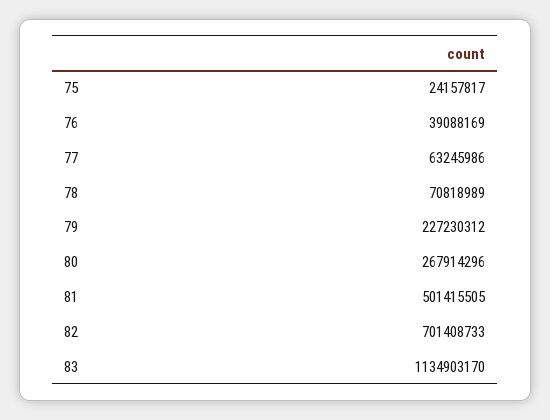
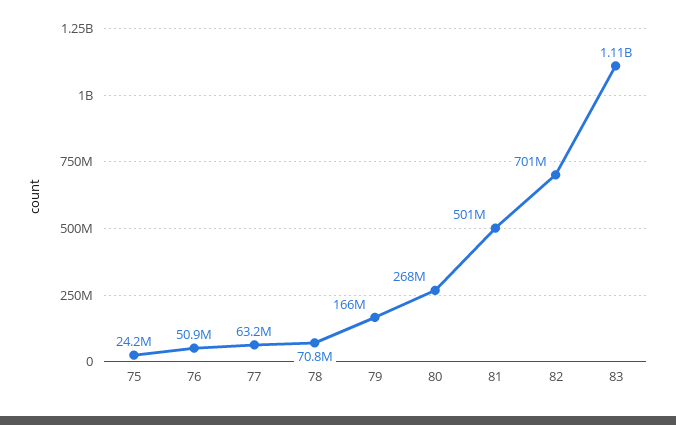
76: 39088169 -> 50900000
79: 227230312 -> 166000000
83: 1134903170 -> 1110000000

